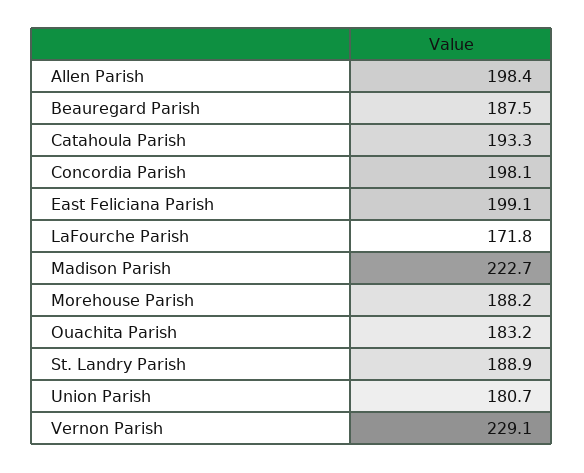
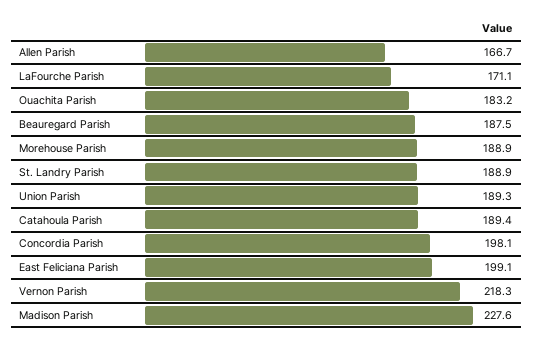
Allen Parish: 198.4 -> 166.7
Catahoula Parish: 193.3 -> 189.4
LaFourche Parish: 171.8 -> 171.1
Madison Parish: 222.7 -> 227.6
Morehouse Parish: 188.2 -> 188.9
Union Parish: 180.7 -> 189.3
Vernon Parish: 229.1 -> 218.3

